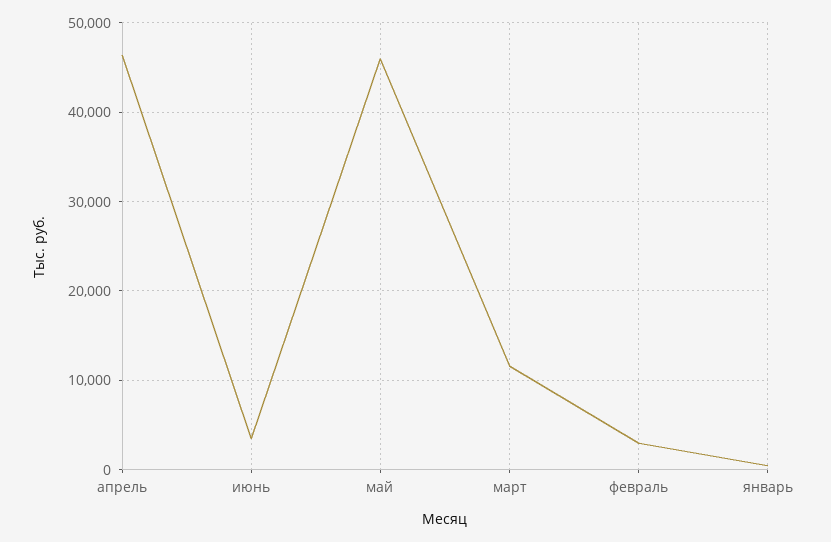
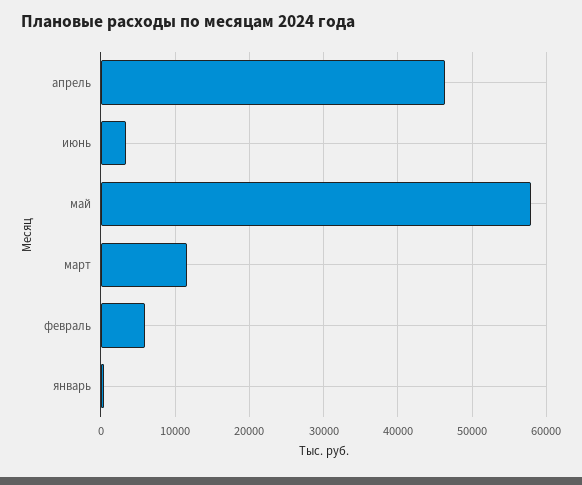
май: 46000 -> 58000
февраль: 3000 -> 6000

